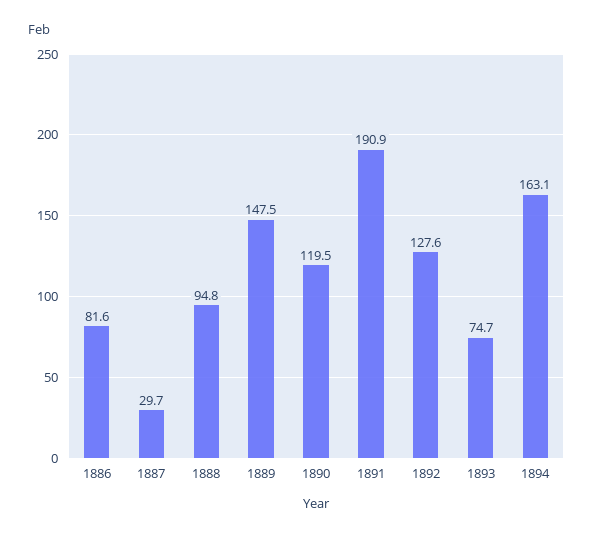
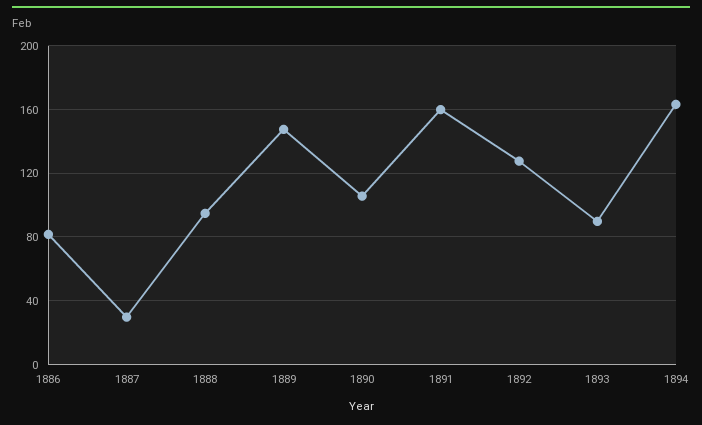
1890: 119.5 -> 105
1891: 190.9 -> 160
1893: 74.7 -> 90

